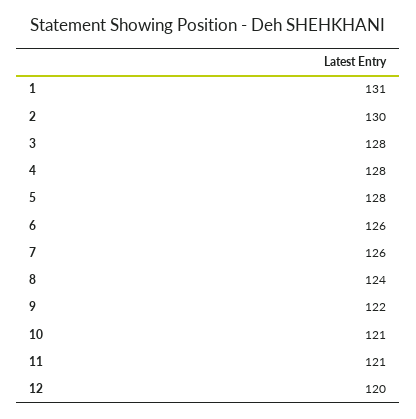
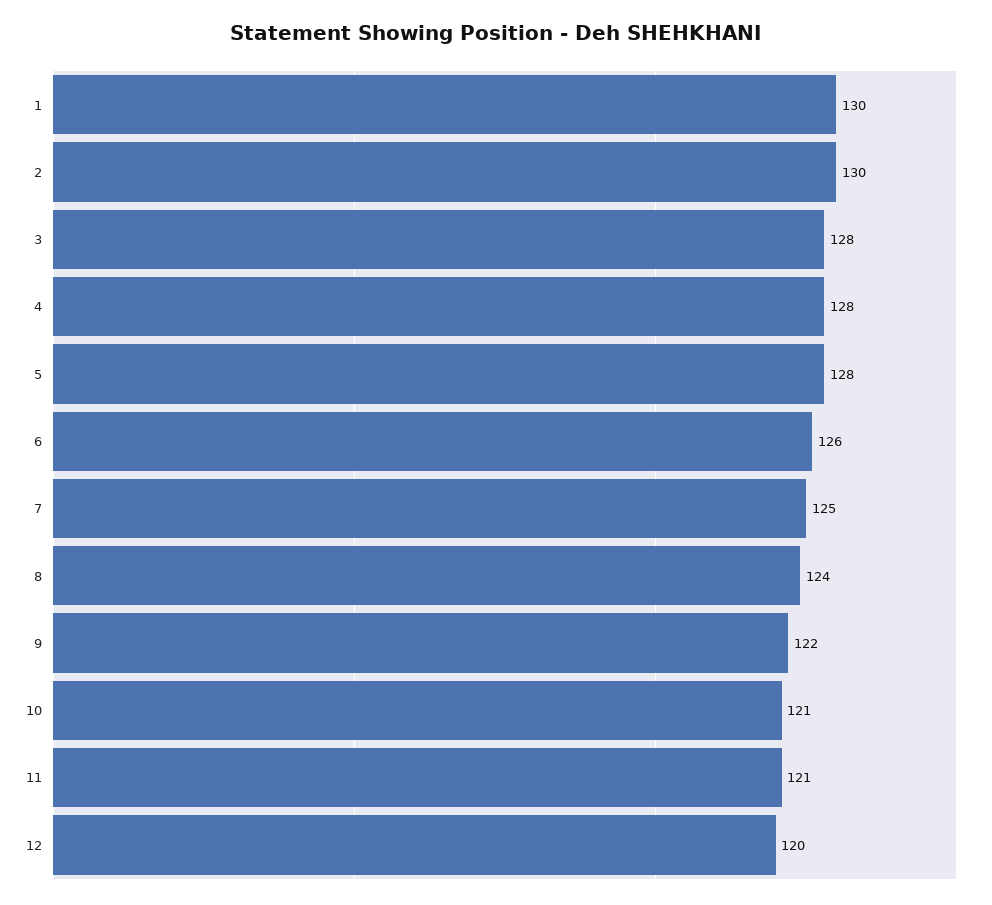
1: 131 -> 130
7: 126 -> 125

